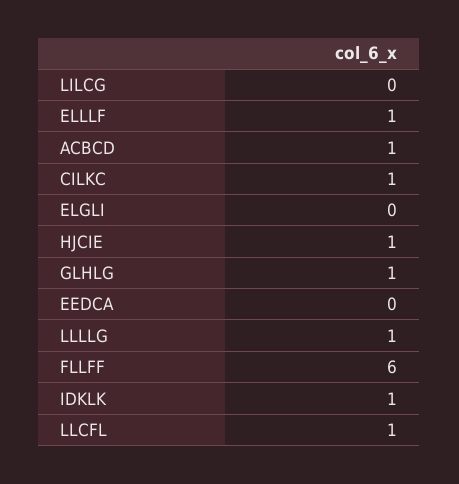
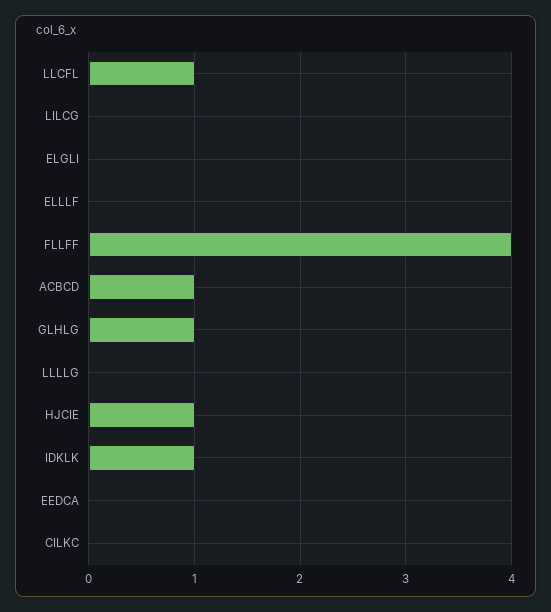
ELLLF: 1 -> 0
CILKC: 1 -> 0
LLLLG: 1 -> 0
FLLFF: 6 -> 4

